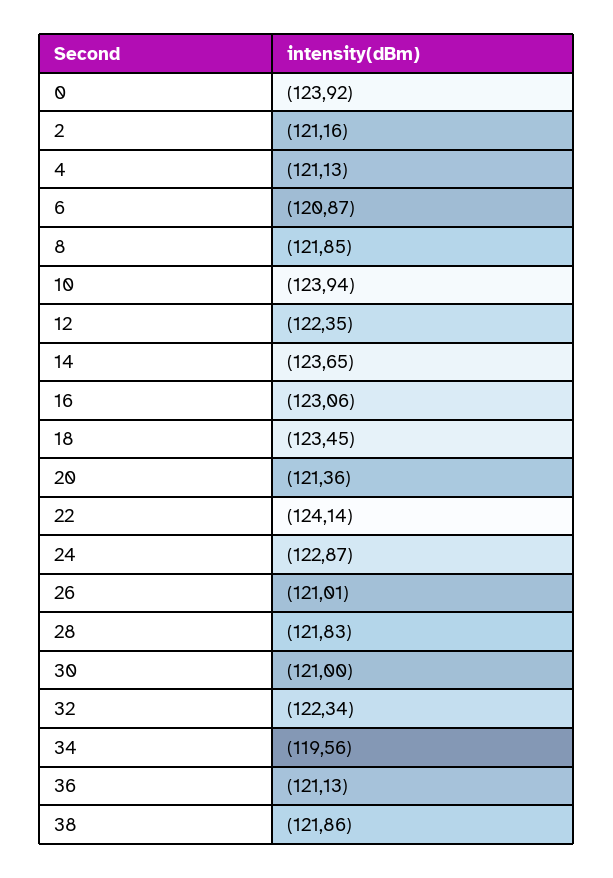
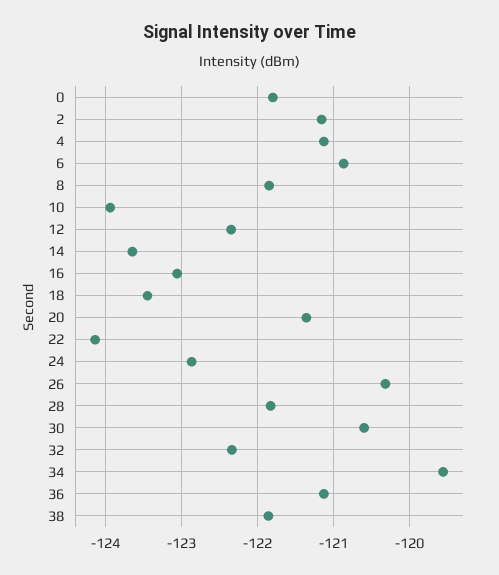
0: -123.92 -> -121.8
26: -121.01 -> -120.3
30: -121 -> -120.6

